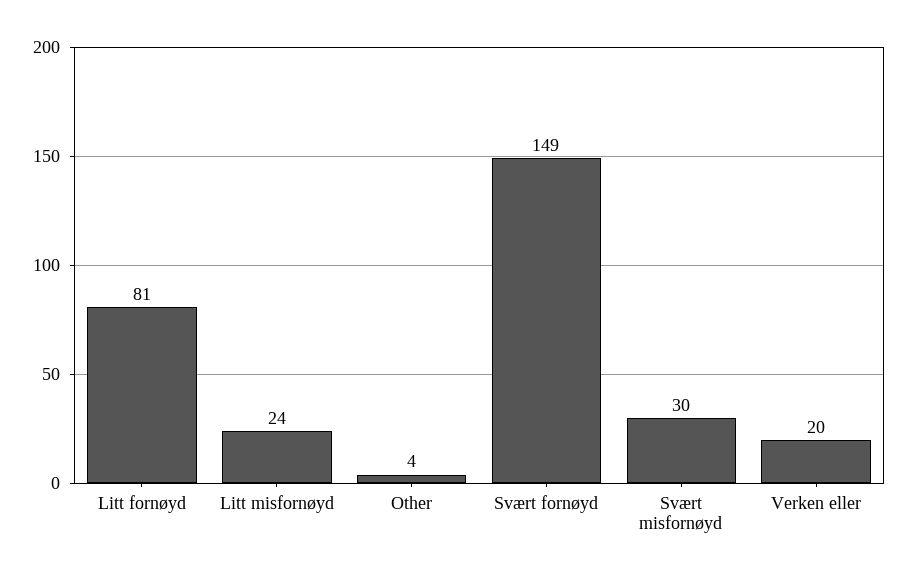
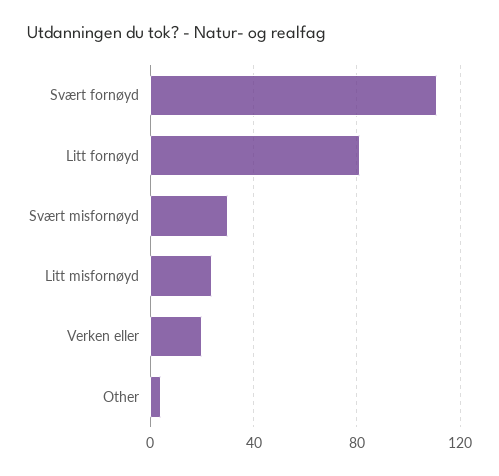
Svært fornøyd: 149 -> 110

